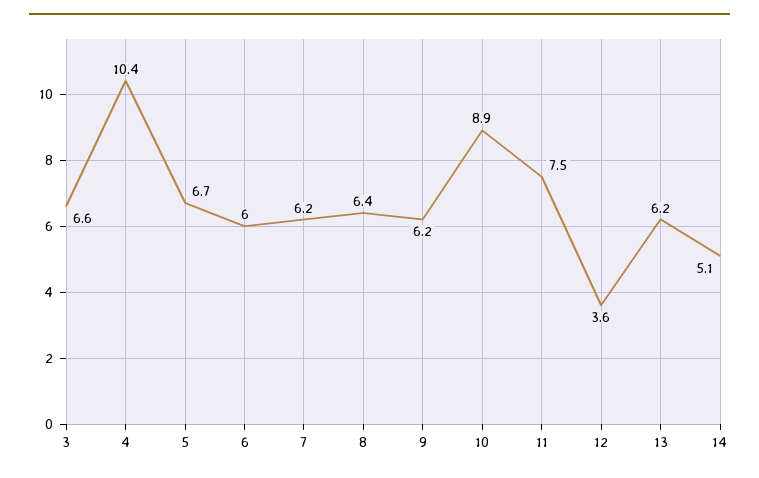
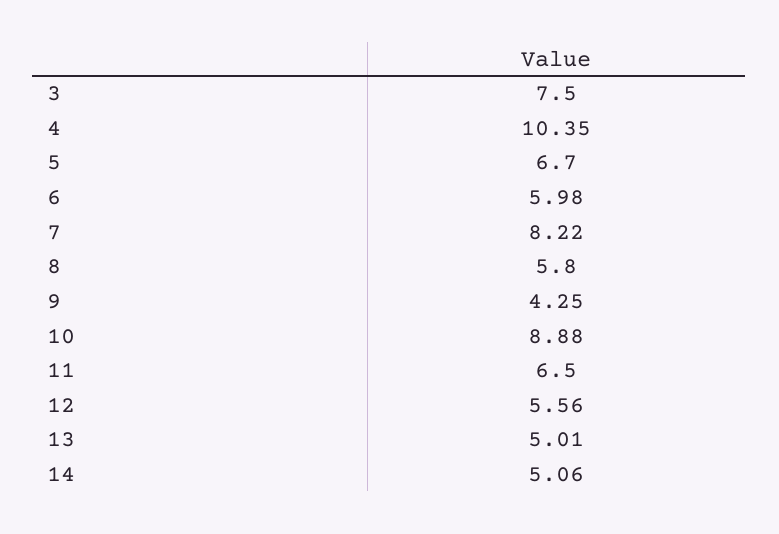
3: 6.6 -> 7.5
7: 6.2 -> 8.22
8: 6.4 -> 5.8
9: 6.2 -> 4.25
11: 7.5 -> 6.5
12: 3.6 -> 5.56
13: 6.2 -> 5.01

